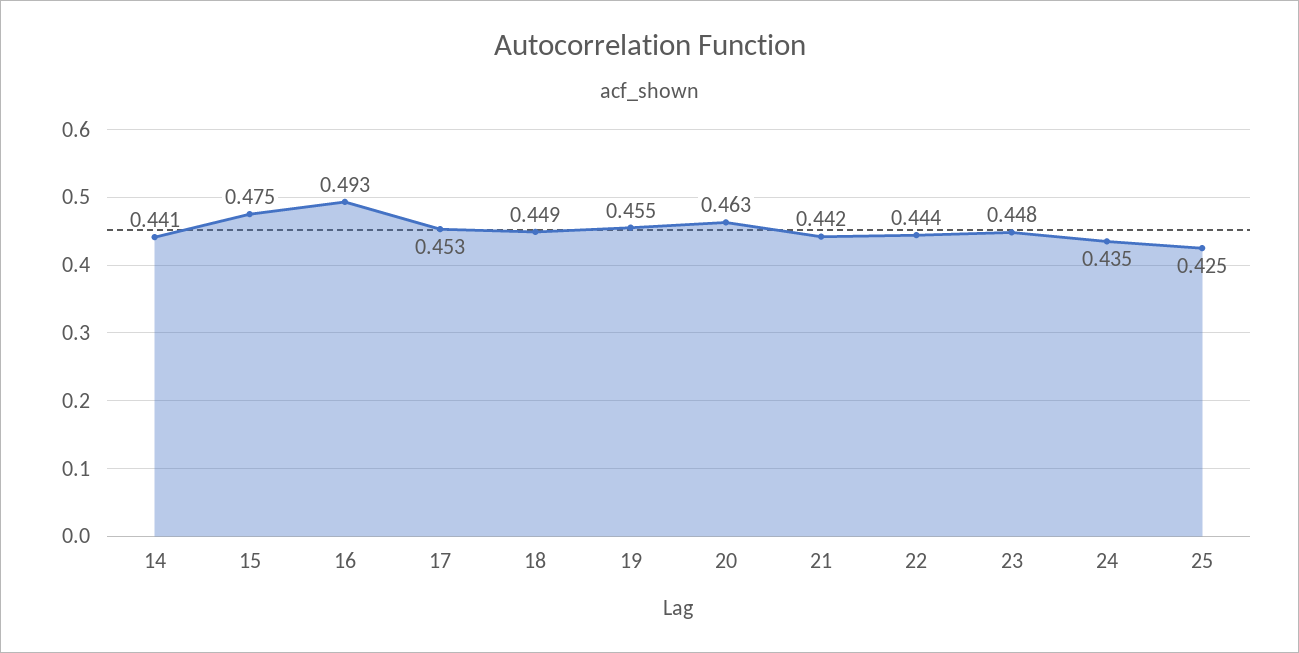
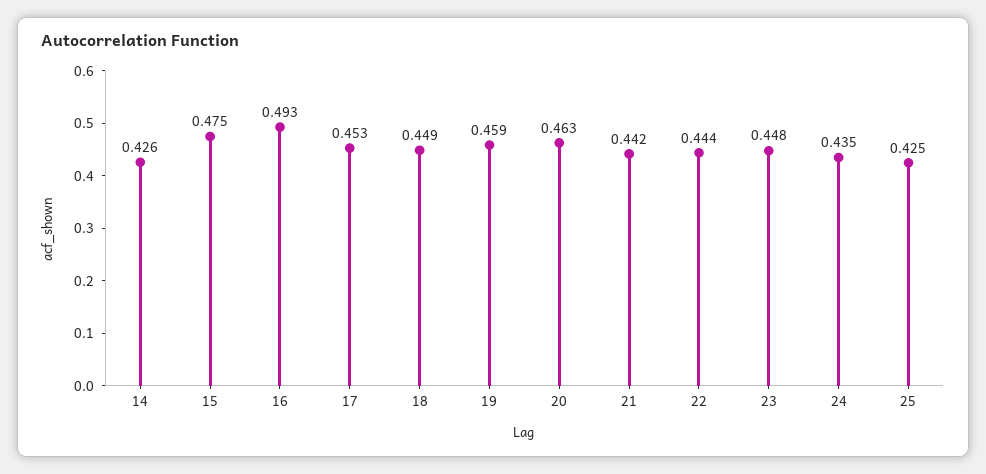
14: 0.441 -> 0.426
19: 0.455 -> 0.459

